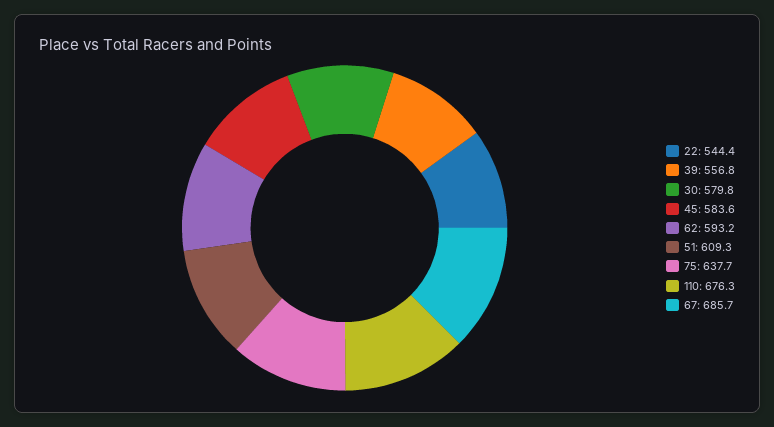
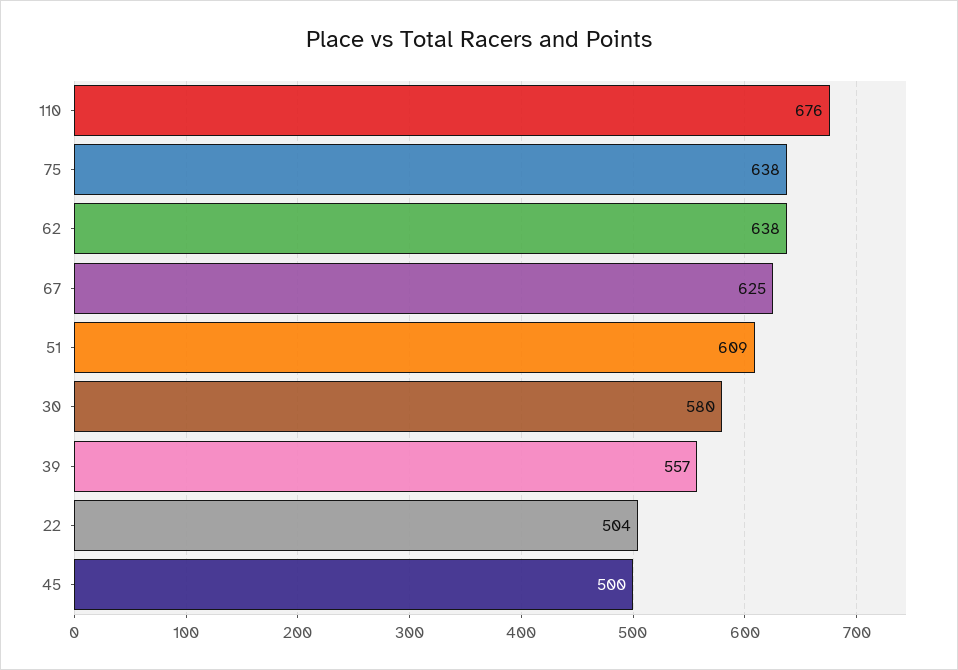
22: 544.4 -> 504
45: 583.6 -> 500
62: 593.2 -> 638
67: 685.7 -> 625

